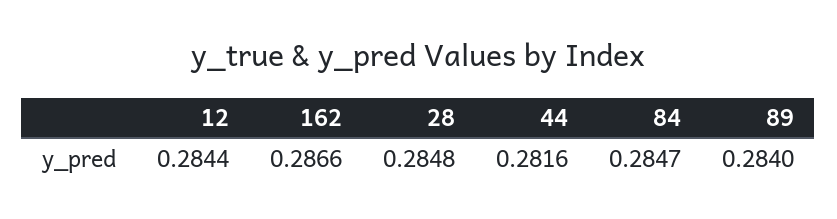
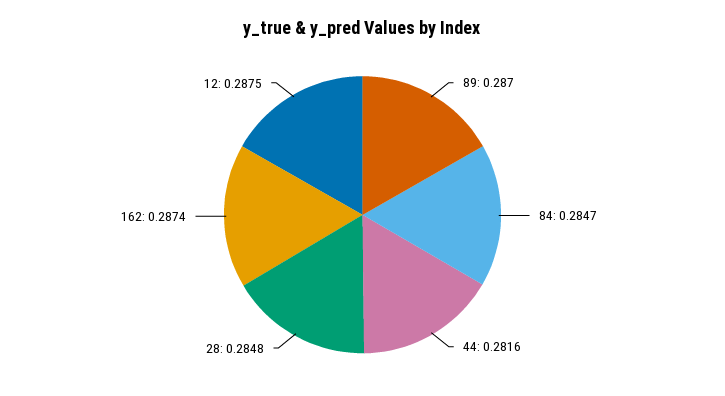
12: 0.2844 -> 0.2875
162: 0.2866 -> 0.2874
89: 0.284 -> 0.287

